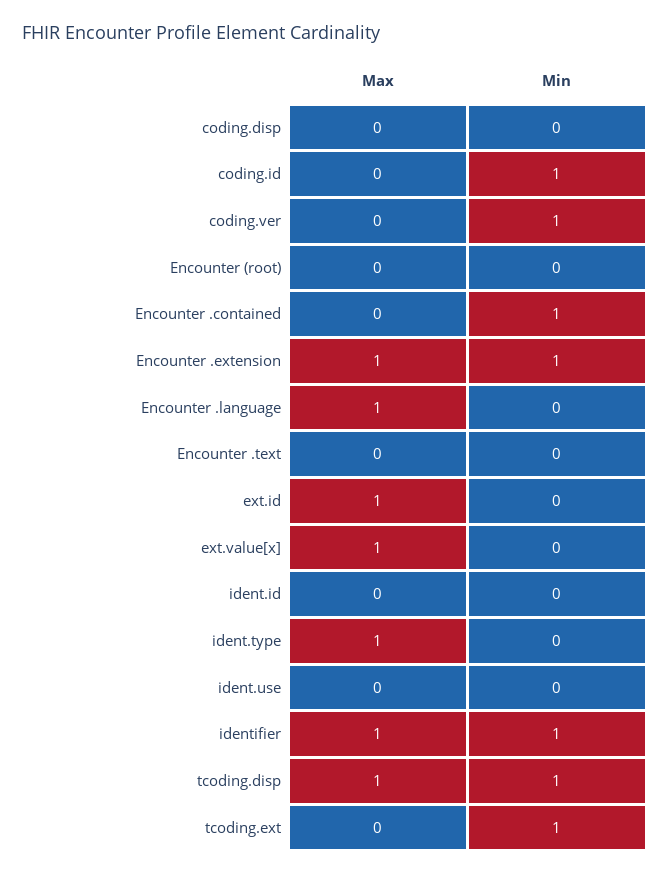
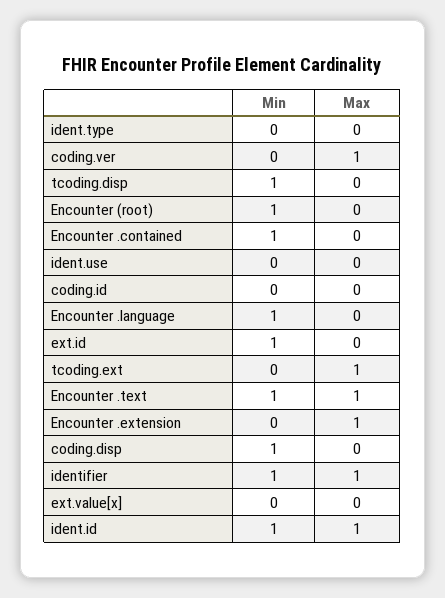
Min, coding.disp: 0 -> 1
Min, coding.id: 1 -> 0
Max, coding.ver: 0 -> 1
Min, coding.ver: 1 -> 0
Min, Encounter (root): 0 -> 1
Min, Encounter .extension: 1 -> 0
Max, Encounter .language: 1 -> 0
Min, Encounter .language: 0 -> 1
Max, Encounter .text: 0 -> 1
Min, Encounter .text: 0 -> 1
Max, ext.id: 1 -> 0
Min, ext.id: 0 -> 1
Max, ext.value[x]: 1 -> 0
Max, ident.id: 0 -> 1
Min, ident.id: 0 -> 1
Max, ident.type: 1 -> 0
Max, tcoding.disp: 1 -> 0
Max, tcoding.ext: 0 -> 1
Min, tcoding.ext: 1 -> 0

